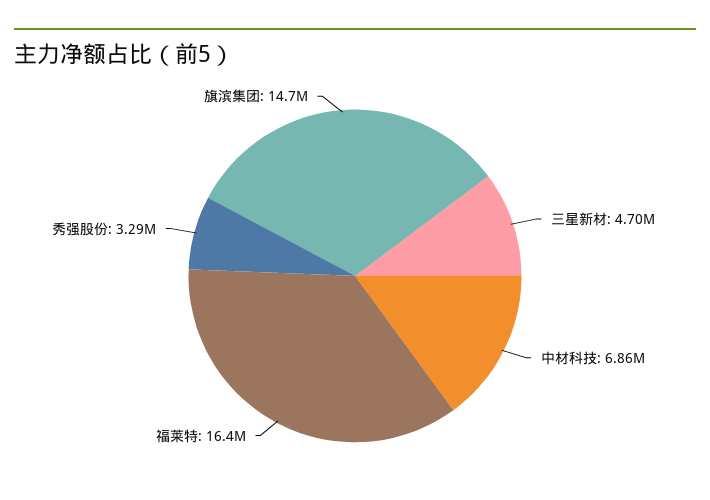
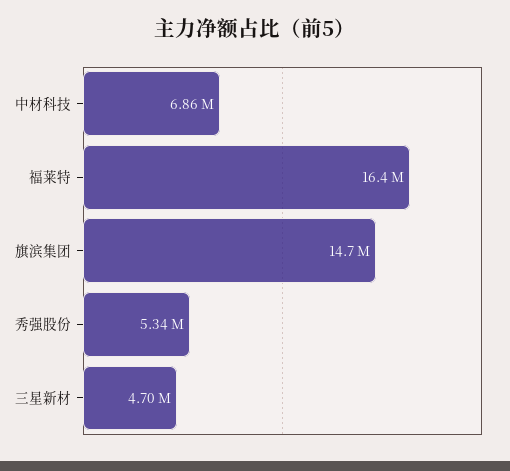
秀强股份: 3290000 -> 5340000

